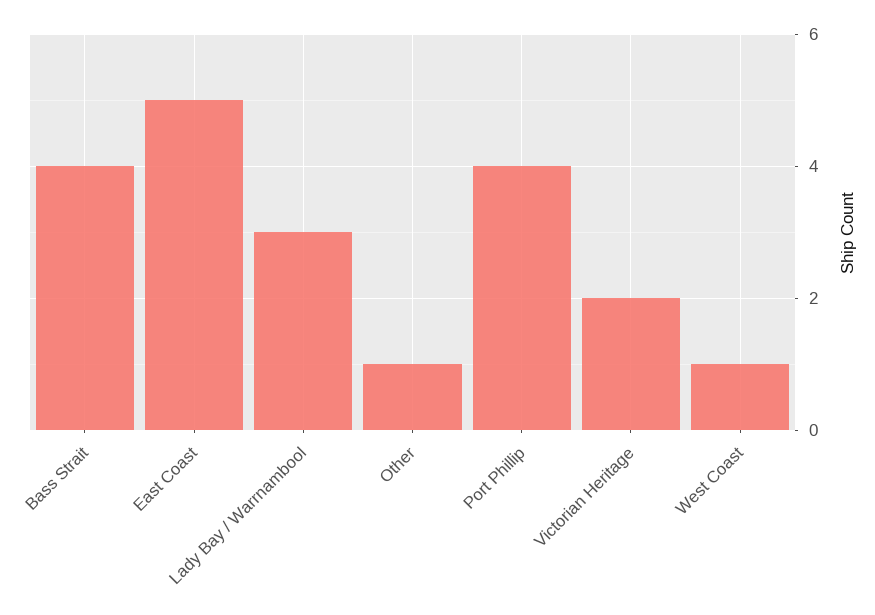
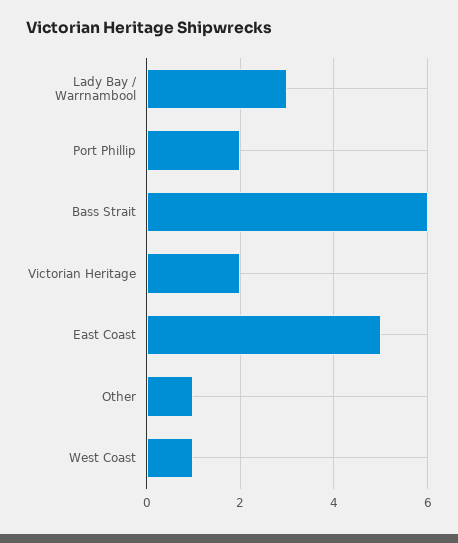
Bass Strait: 4 -> 6
Port Phillip: 4 -> 2

